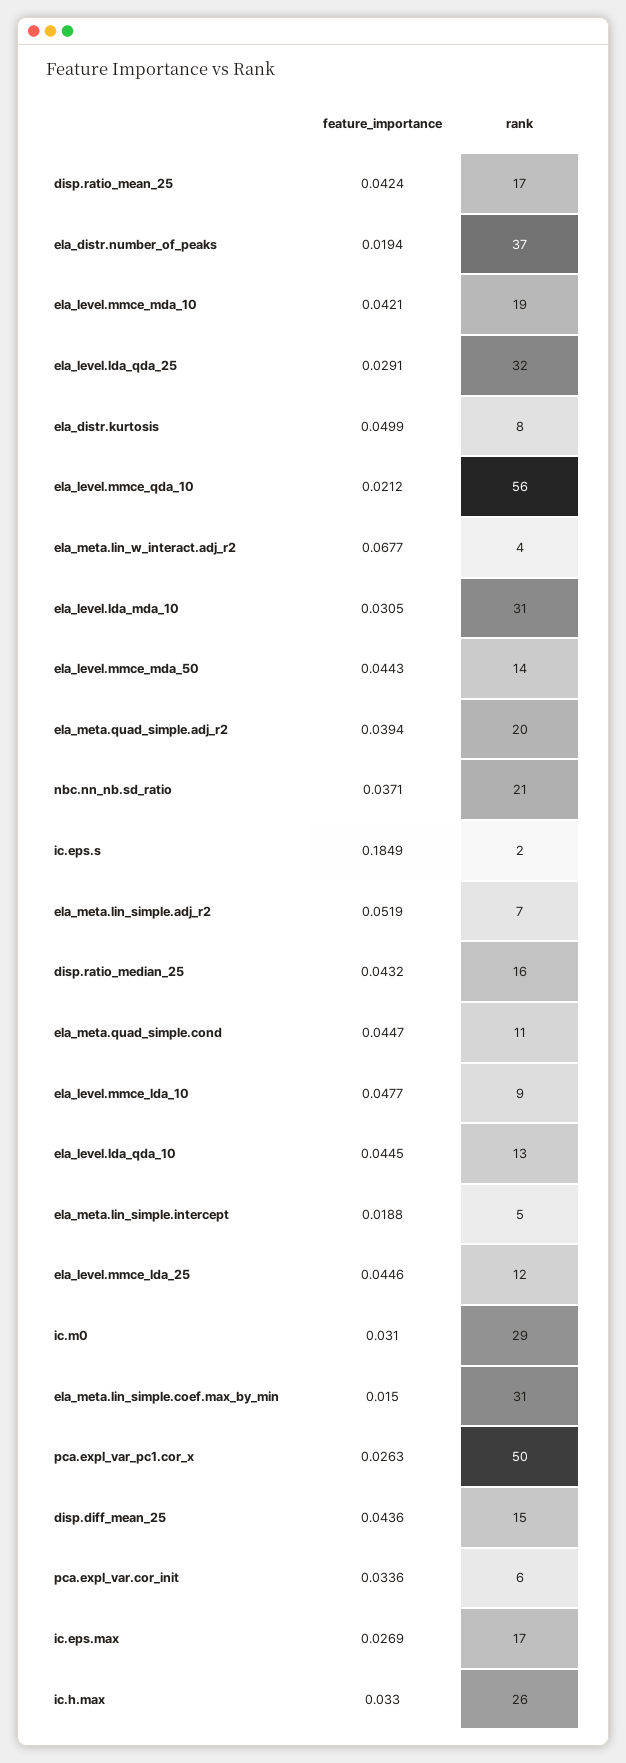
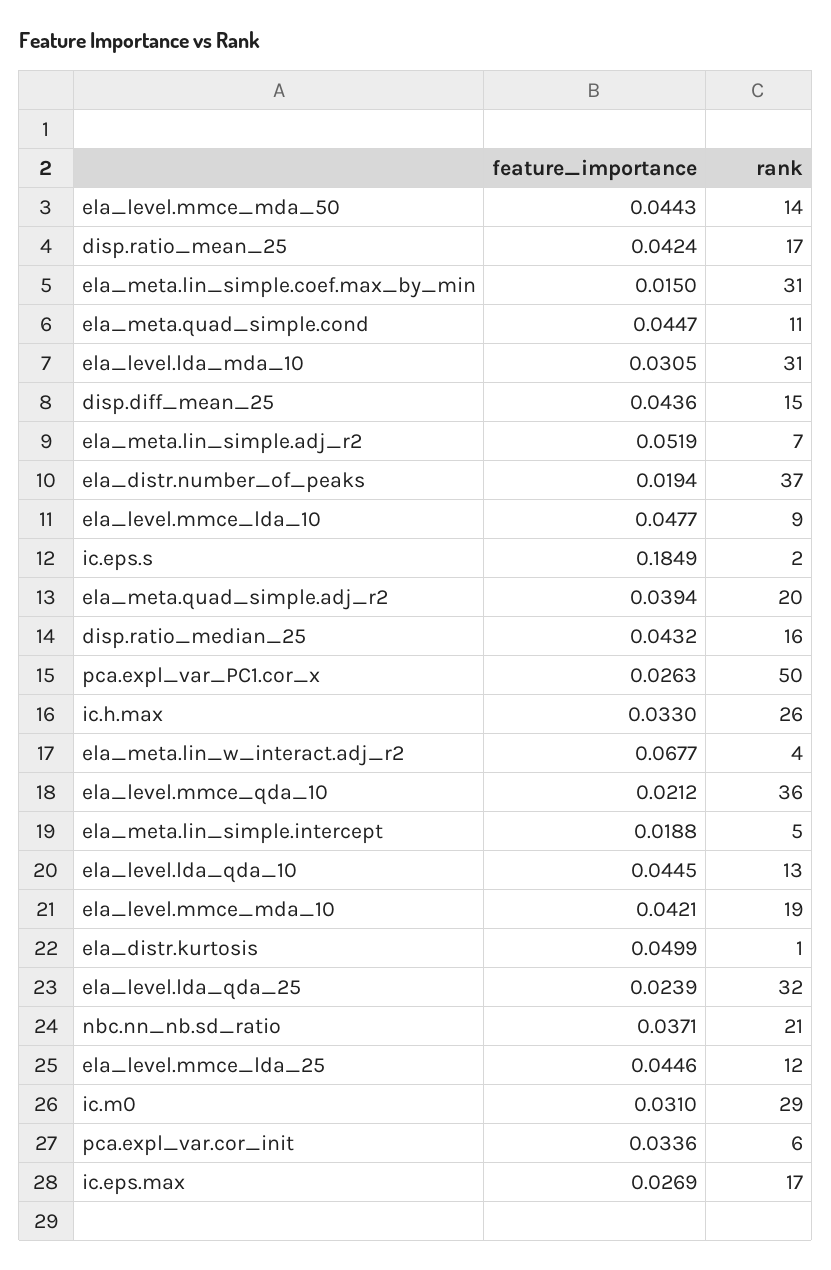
feature_importance, ela_level.lda_qda_25: 0.0291 -> 0.0239
rank, ela_distr.kurtosis: 8 -> 1
rank, ela_level.mmce_qda_10: 56 -> 36

